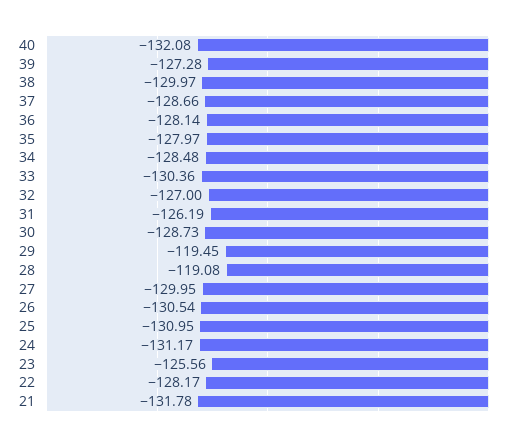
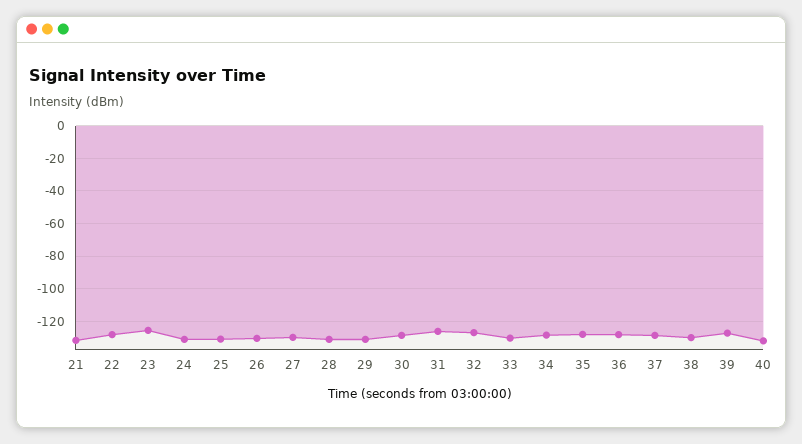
29: -119.45 -> -130
28: -119.08 -> -130

